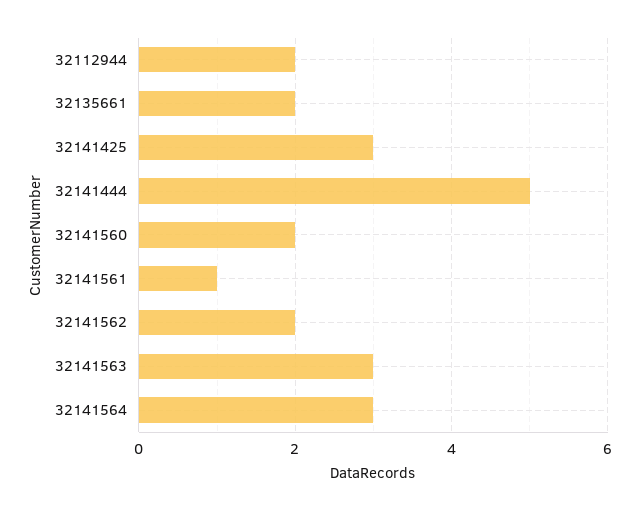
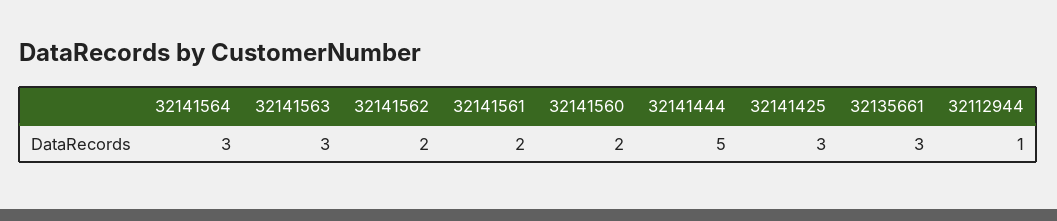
32112944: 2 -> 1
32135661: 2 -> 3
32141561: 1 -> 2

